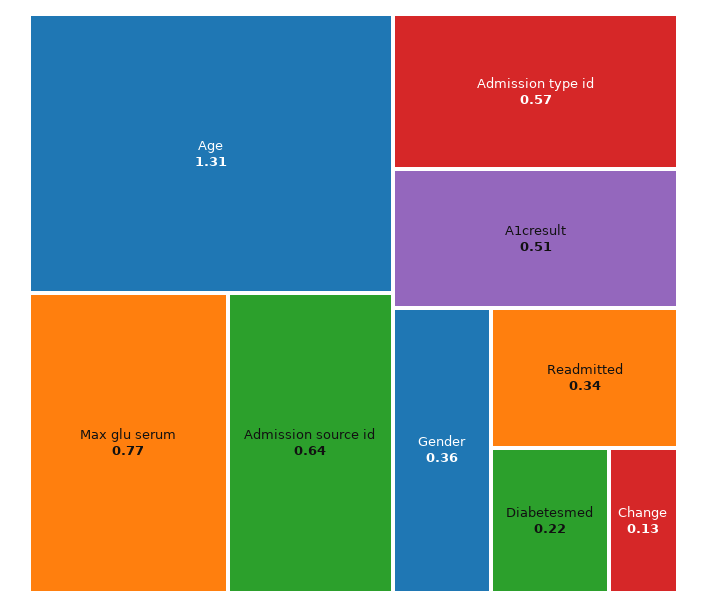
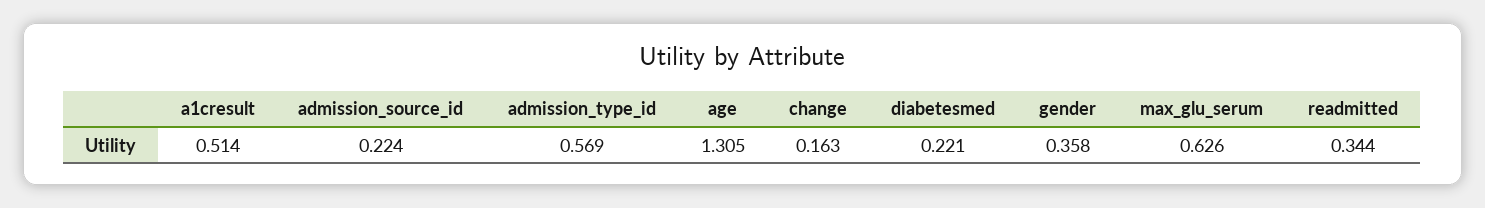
Max glu serum: 0.77 -> 0.626
Admission source id: 0.64 -> 0.224
Change: 0.13 -> 0.163

